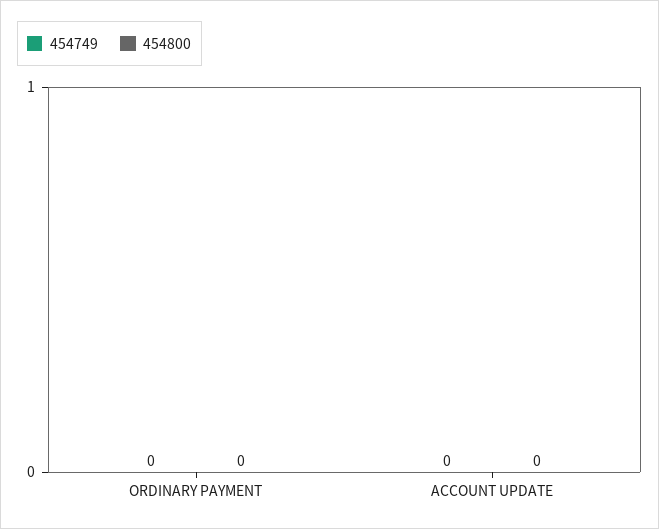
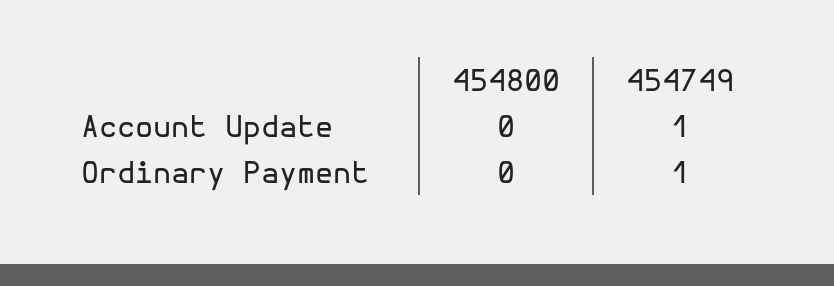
454749, ORDINARY PAYMENT: 0 -> 1
454749, ACCOUNT UPDATE: 0 -> 1

